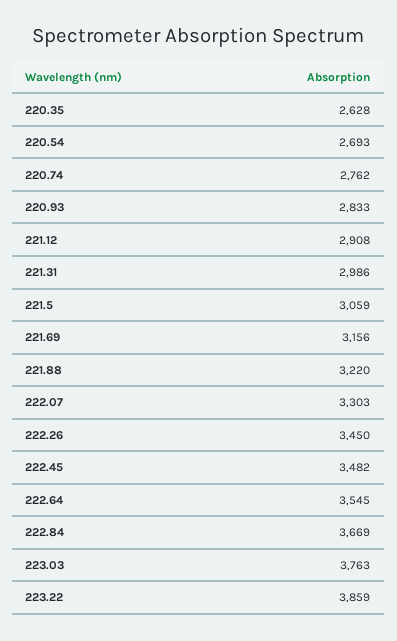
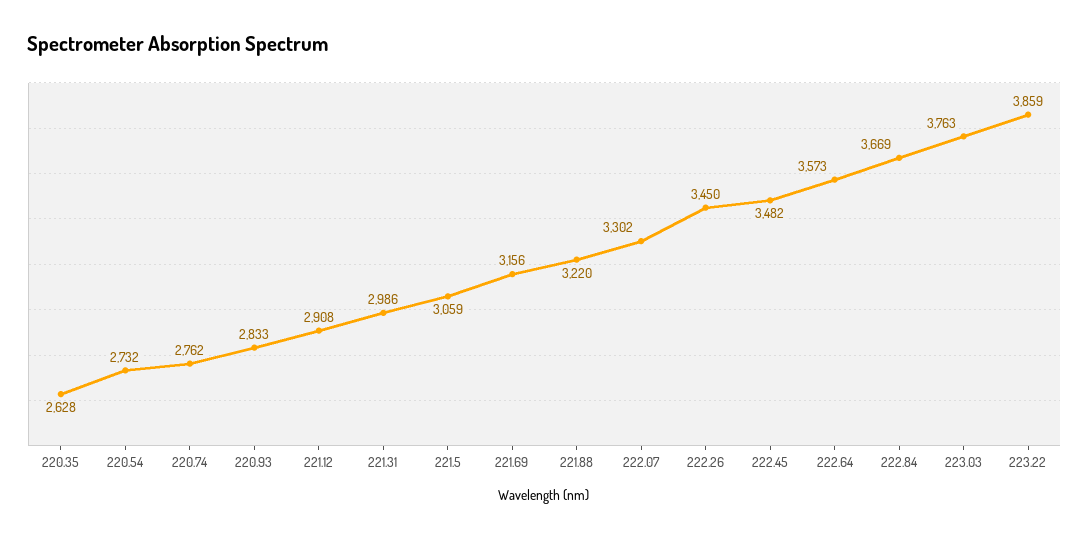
220.54: 2693 -> 2732
222.07: 3303 -> 3302
222.64: 3545 -> 3573

